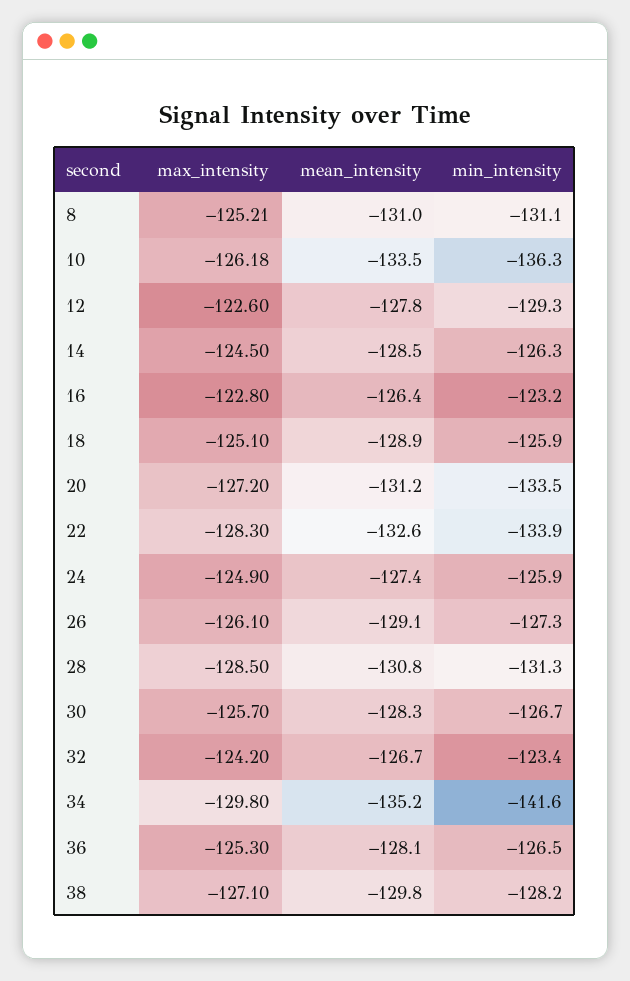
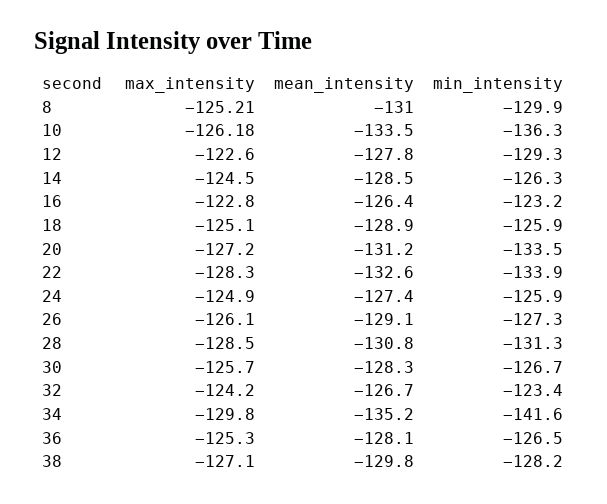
min_intensity, 8: -131.1 -> -129.9

